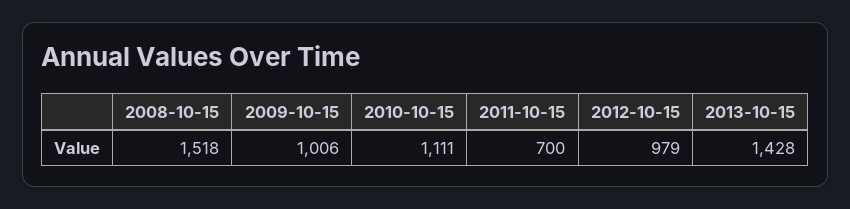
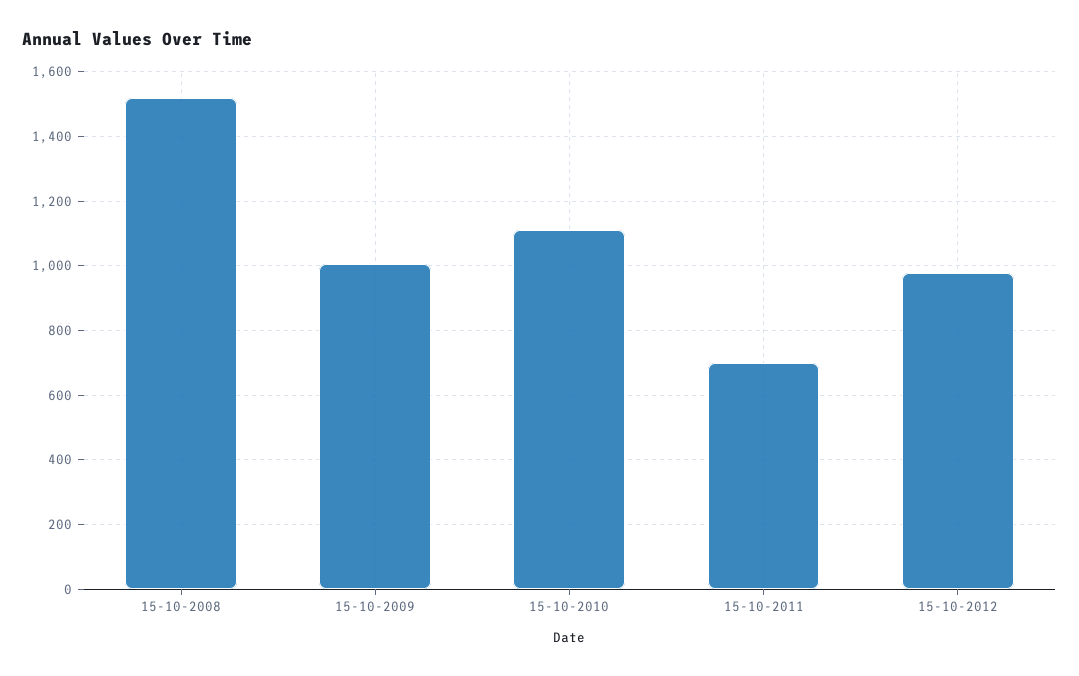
2013-10-15: 1428 -> none

